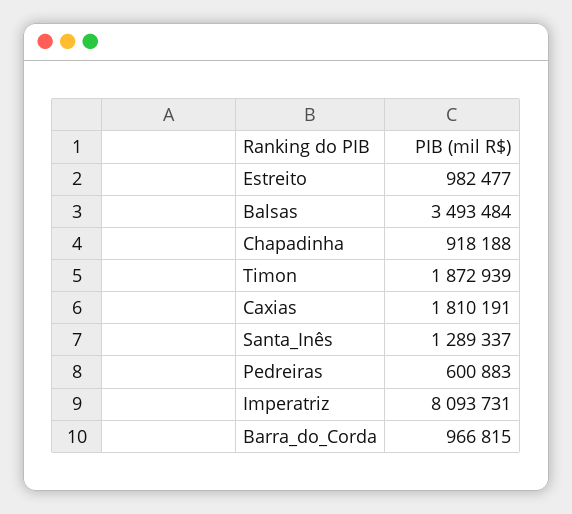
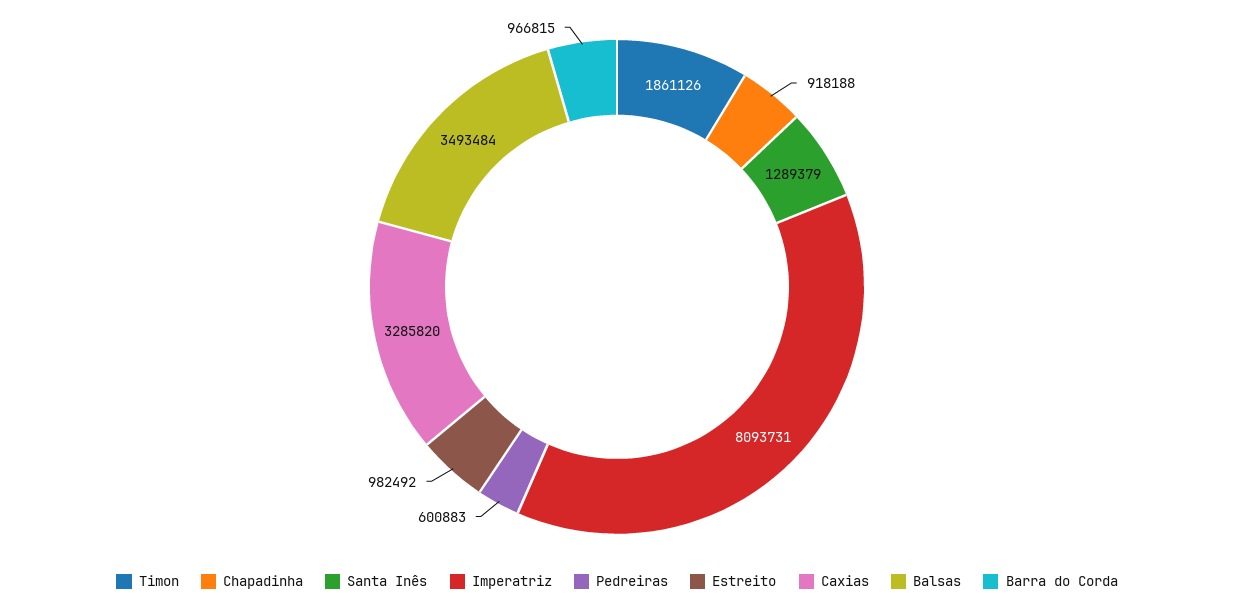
Estreito: 982477 -> 982492
Timon: 1872939 -> 1861126
Caxias: 1810191 -> 3285820
Santa_Inês: 1289337 -> 1289379

